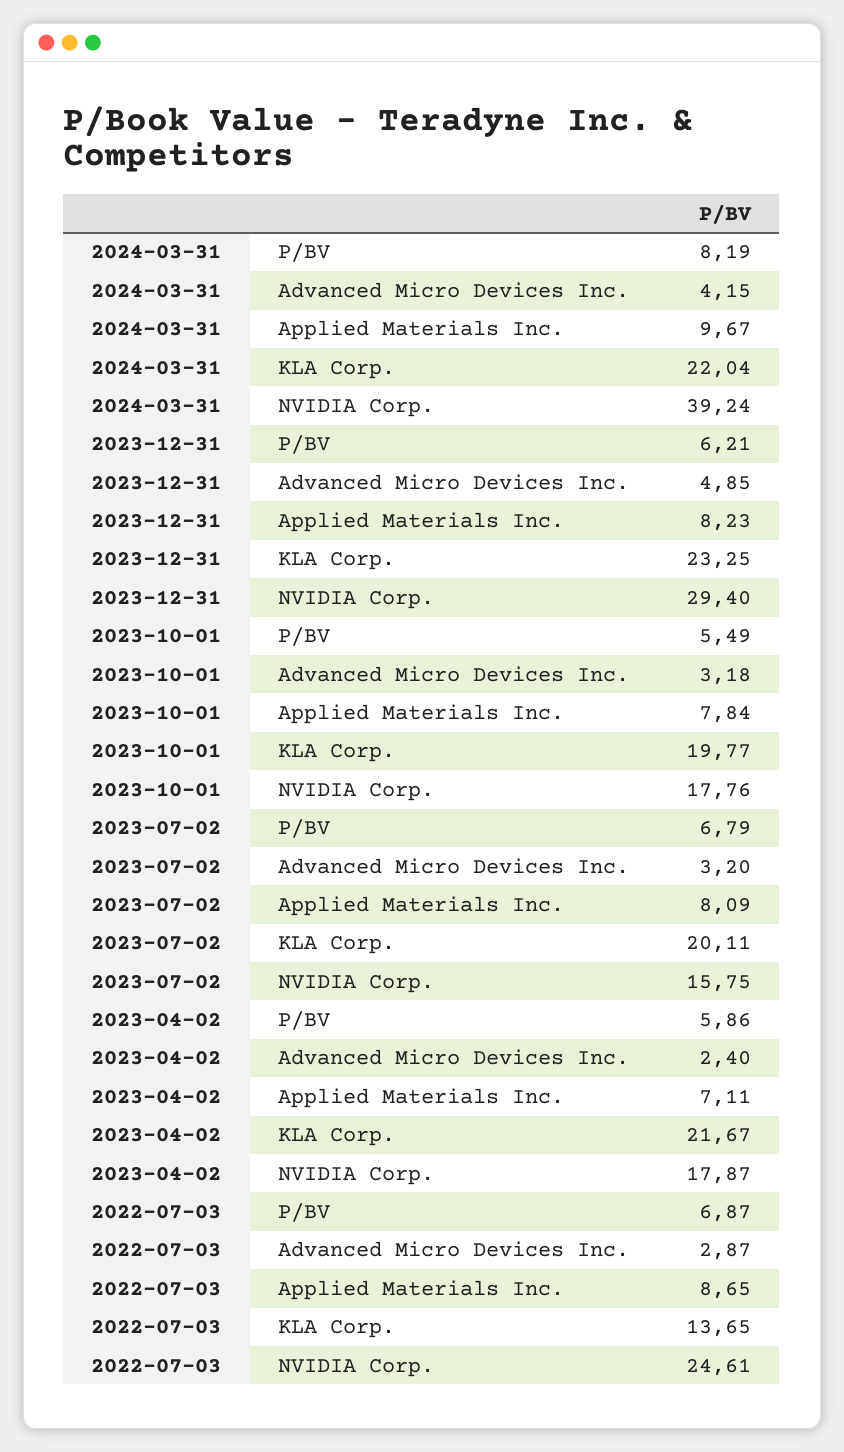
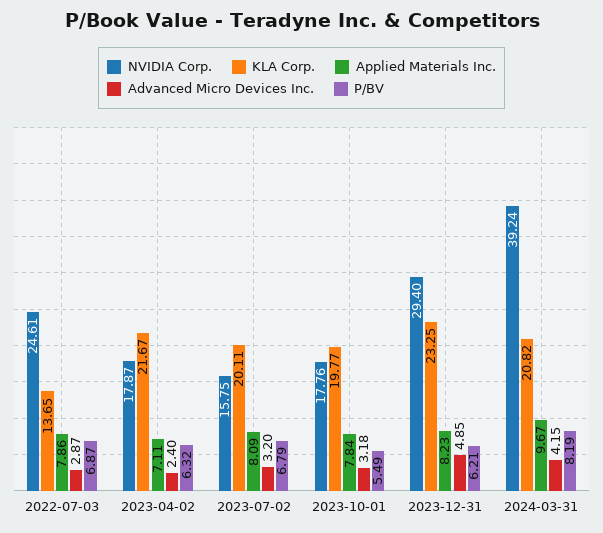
KLA Corp., 2024-03-31: 22.04 -> 20.82
P/BV, 2023-04-02: 5.86 -> 6.32
Applied Materials Inc., 2022-07-03: 8.65 -> 7.86

